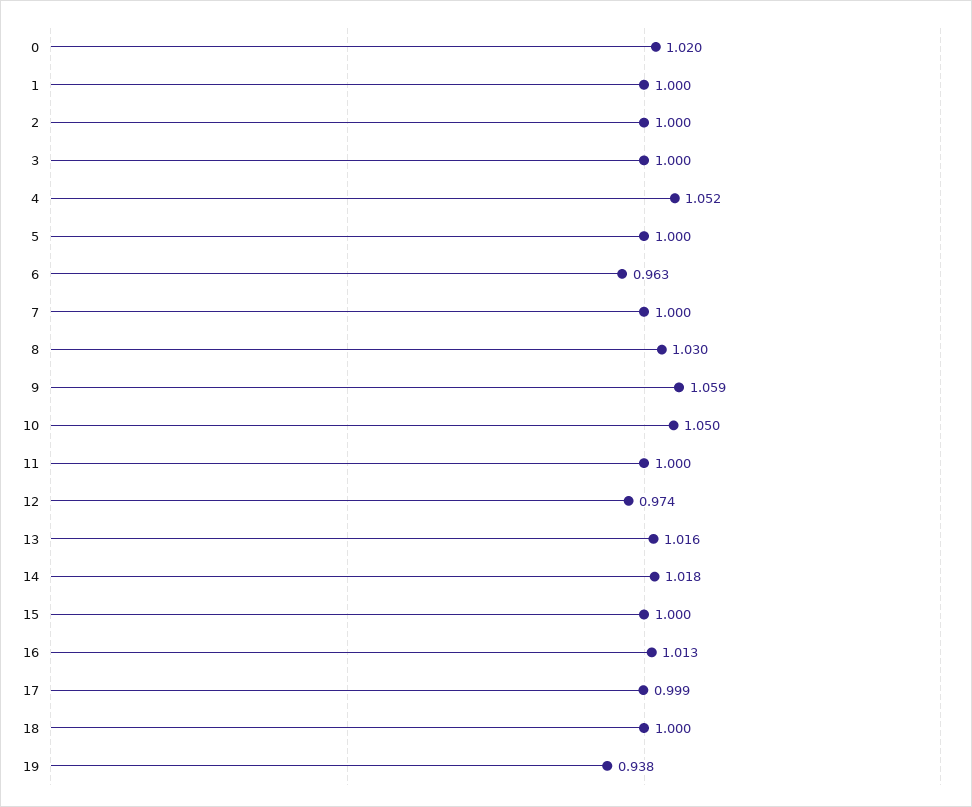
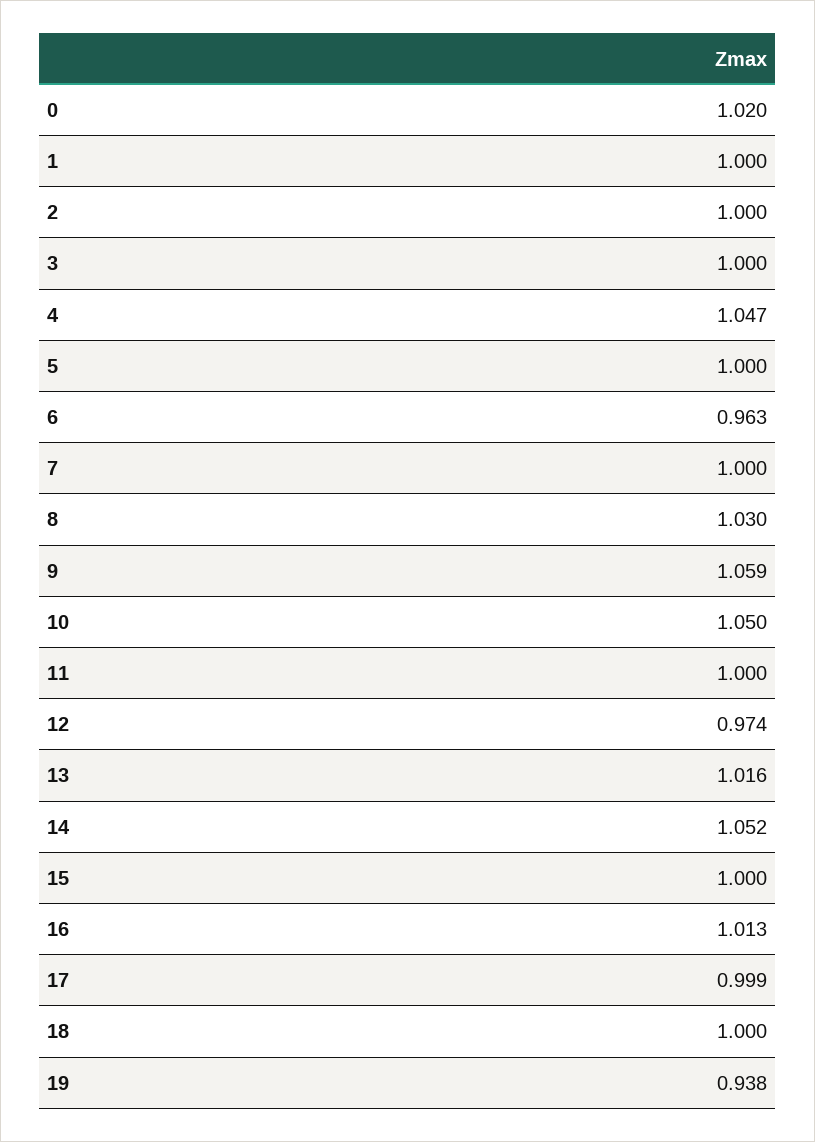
4: 1.052 -> 1.047
14: 1.018 -> 1.052

